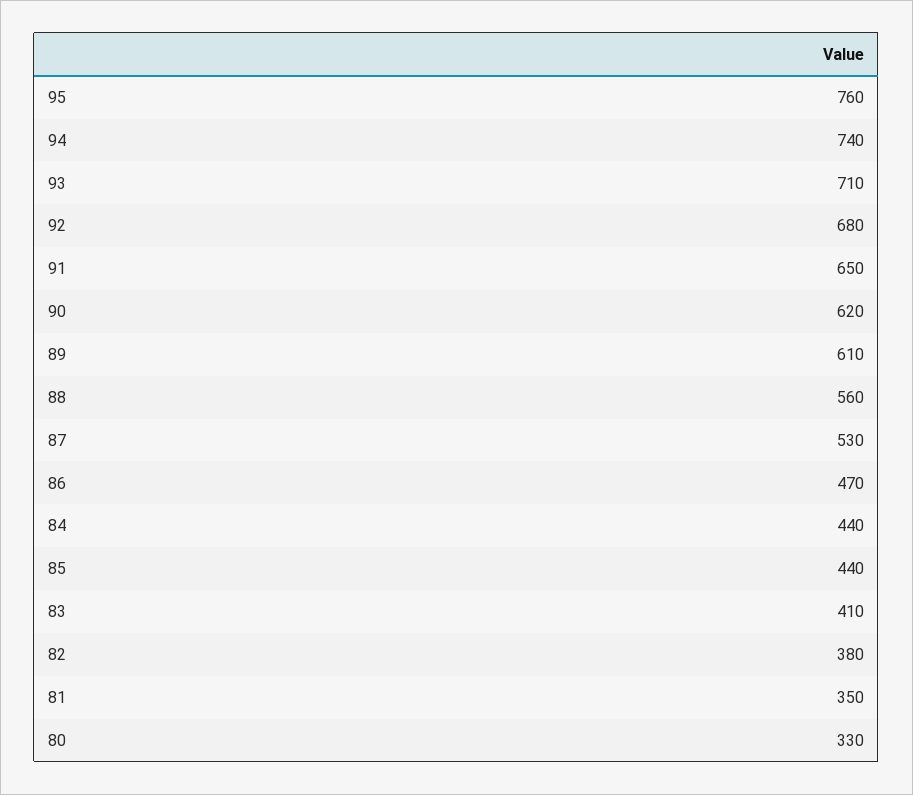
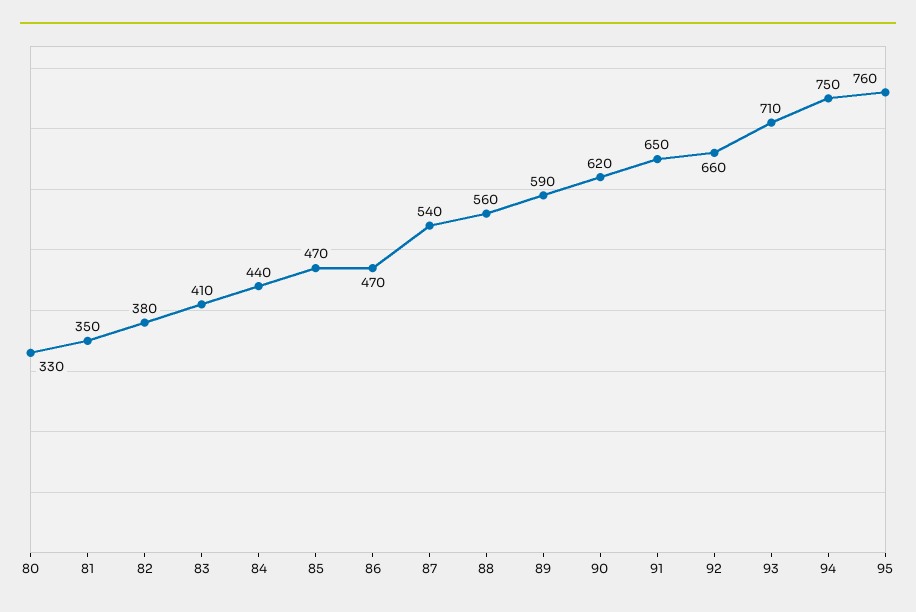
94: 740 -> 750
92: 680 -> 660
89: 610 -> 590
87: 530 -> 540
85: 440 -> 470

